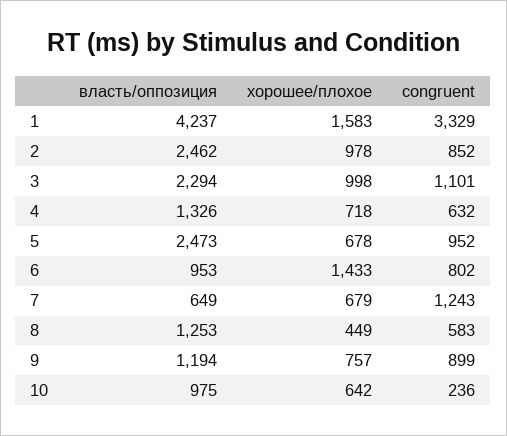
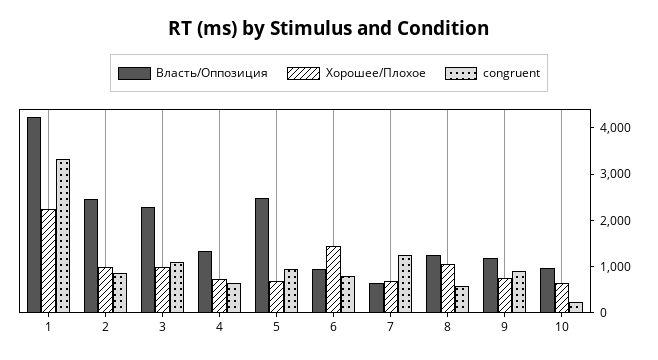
хорошее/плохое, 1: 1583 -> 2200
хорошее/плохое, 8: 449 -> 1000

